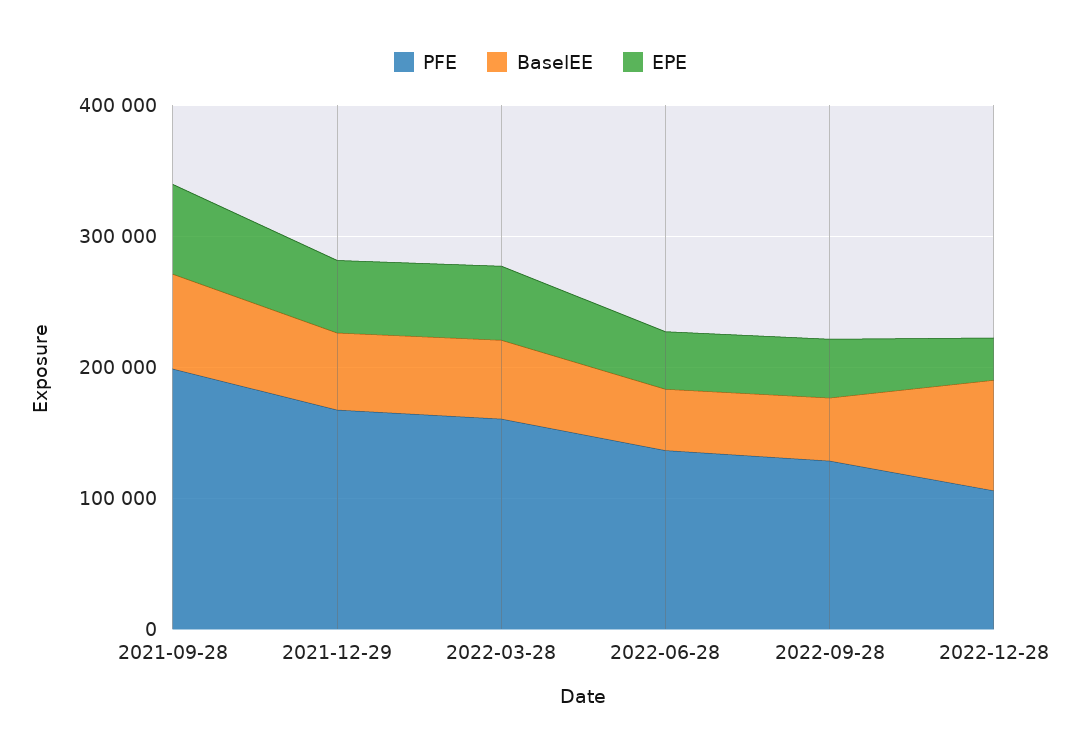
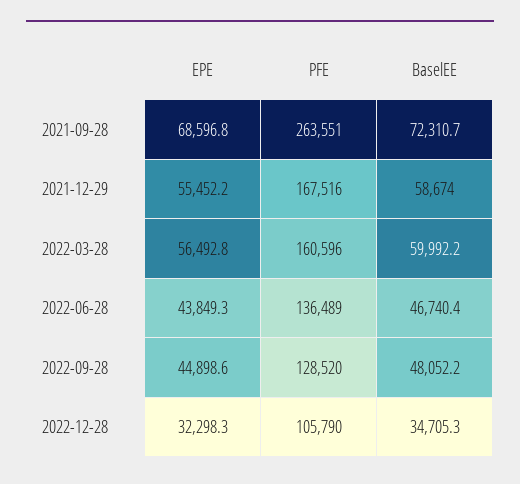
PFE, 2021-09-28: 200000 -> 263551
BaselEE, 2022-12-28: 80000 -> 34705.3

